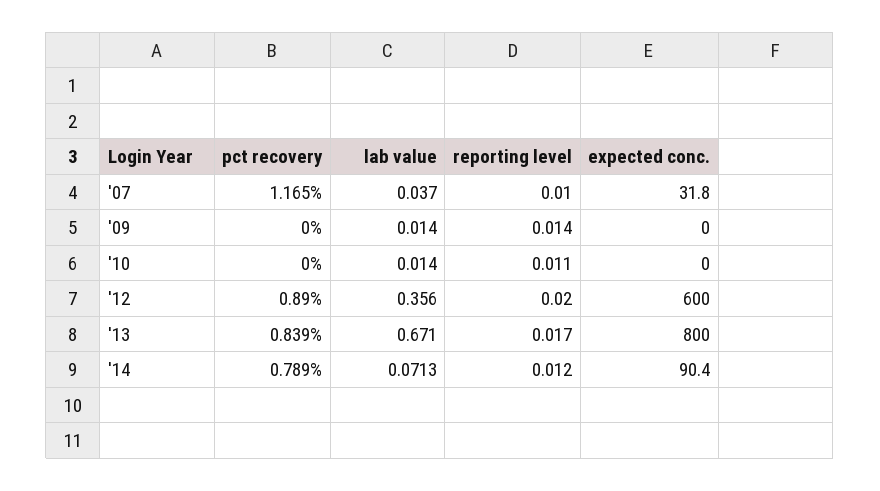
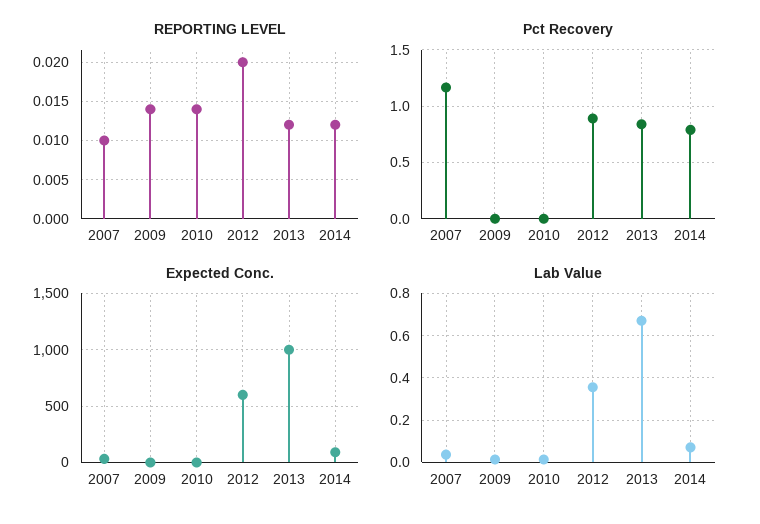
reporting level, '10: 0.011 -> 0.014
reporting level, '13: 0.017 -> 0.012
expected conc., '13: 800 -> 1000

